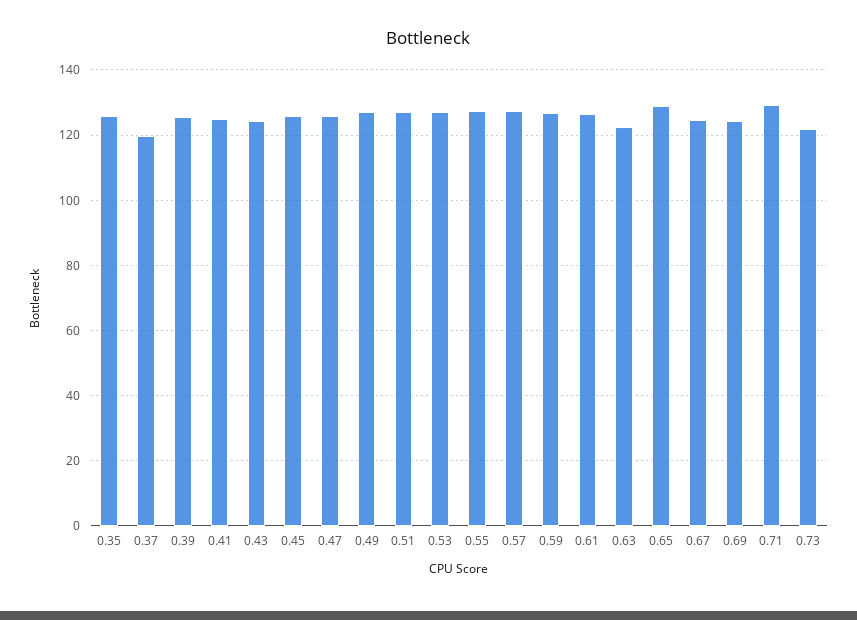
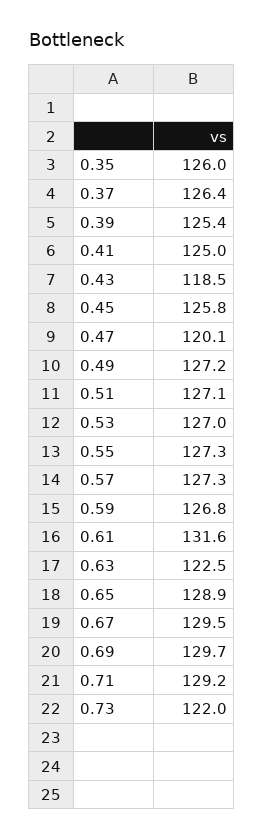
0.37: 120 -> 126.4
0.43: 124 -> 118.5
0.47: 126 -> 120.1
0.61: 126 -> 131.6
0.67: 124 -> 129.5
0.69: 124 -> 129.7

